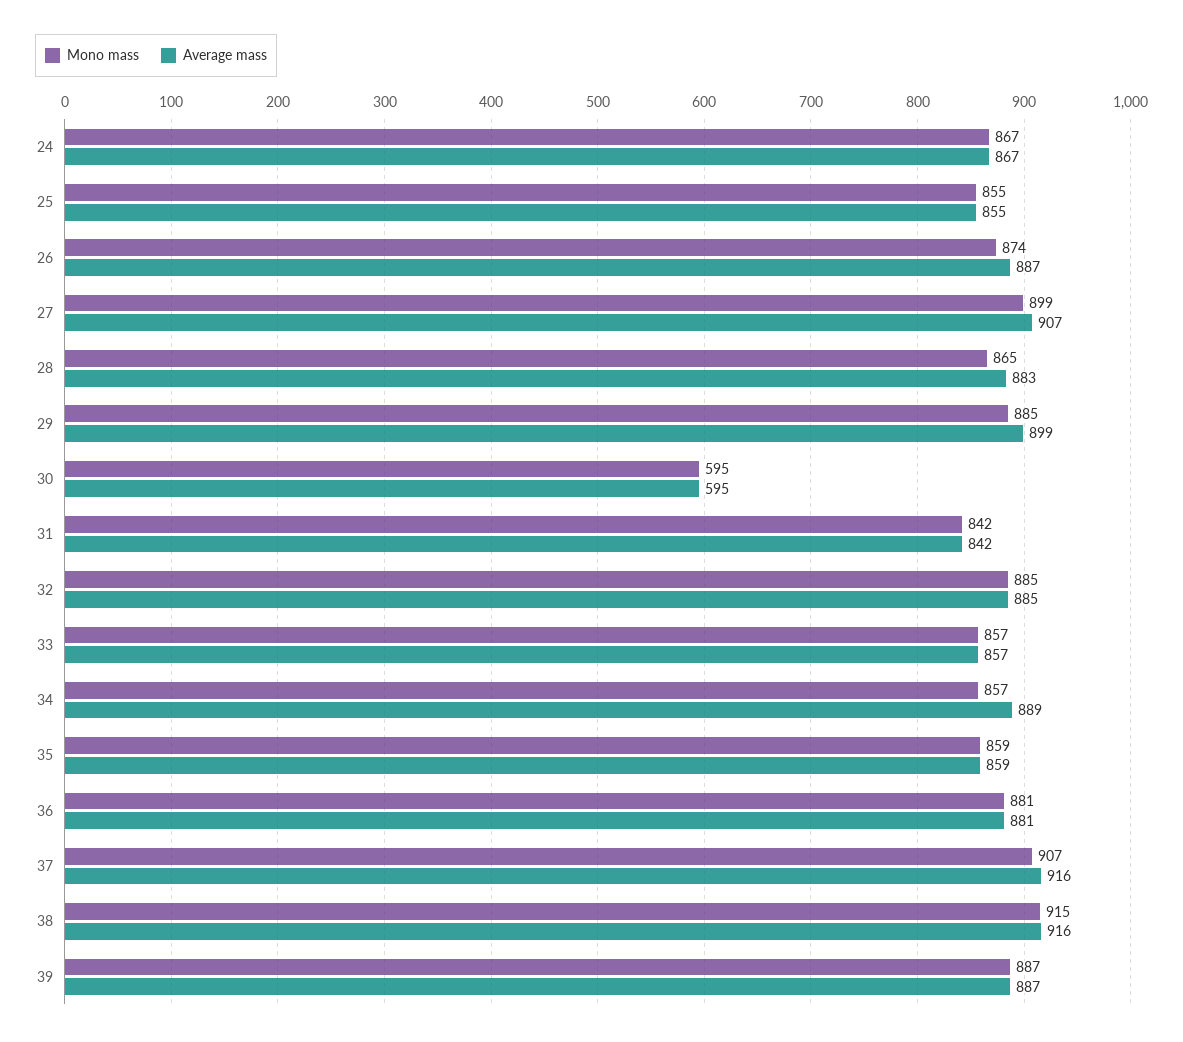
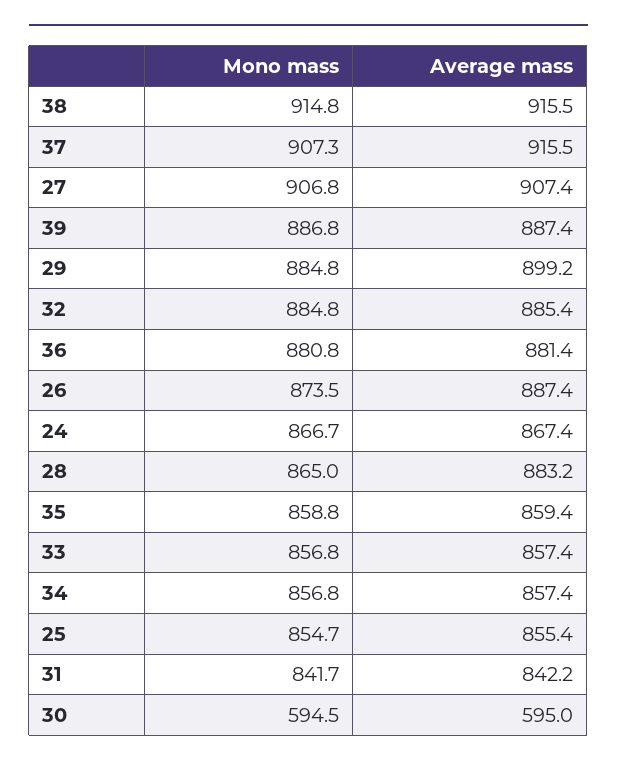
Mono mass, 27: 899 -> 906.8
Average mass, 34: 889 -> 857.4

